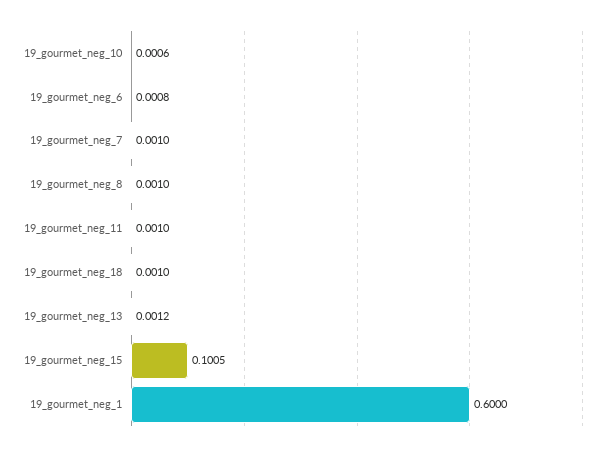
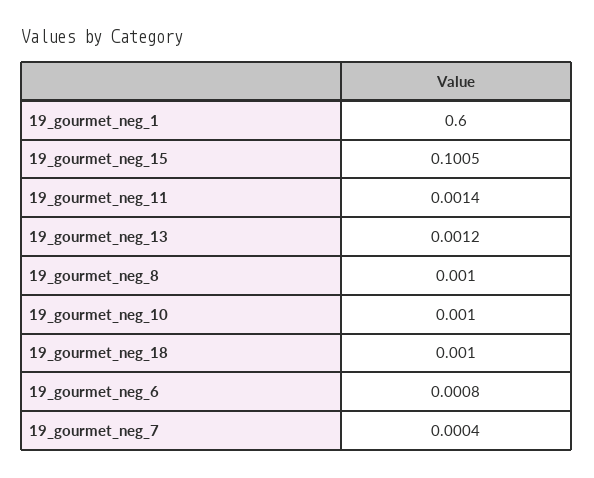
19_gourmet_neg_10: 0.0006 -> 0.001
19_gourmet_neg_7: 0.001 -> 0.0004
19_gourmet_neg_11: 0.001 -> 0.0014

